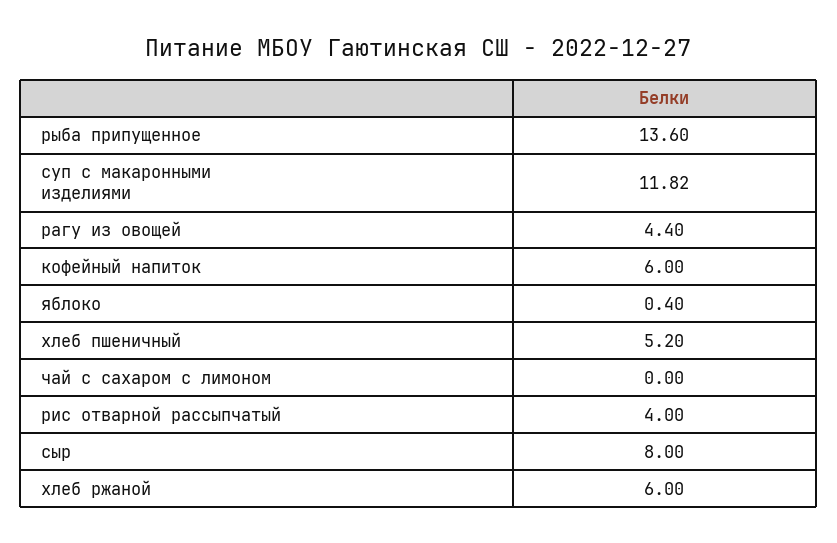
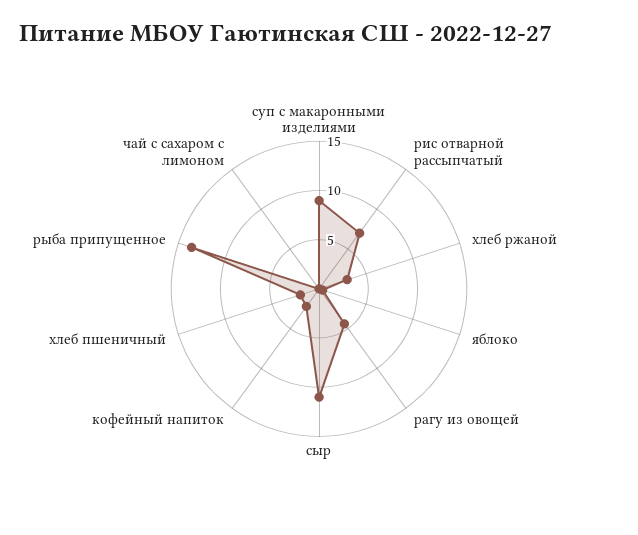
суп с макаронными изделиями: 11.82 -> 9
кофейный напиток: 6 -> 2
хлеб пшеничный: 5.2 -> 2
рис отварной рассыпчатый: 4 -> 7
сыр: 8 -> 11
хлеб ржаной: 6 -> 3

